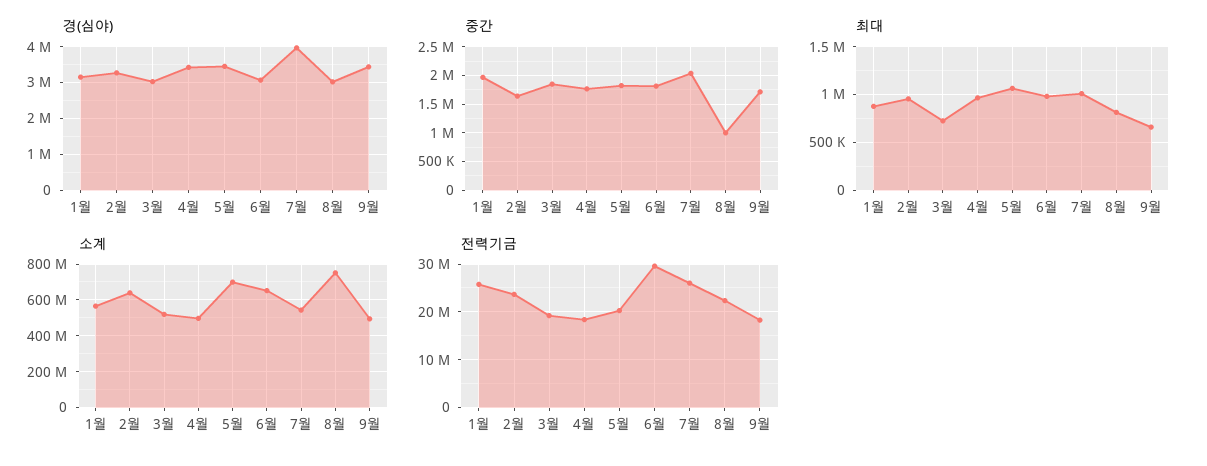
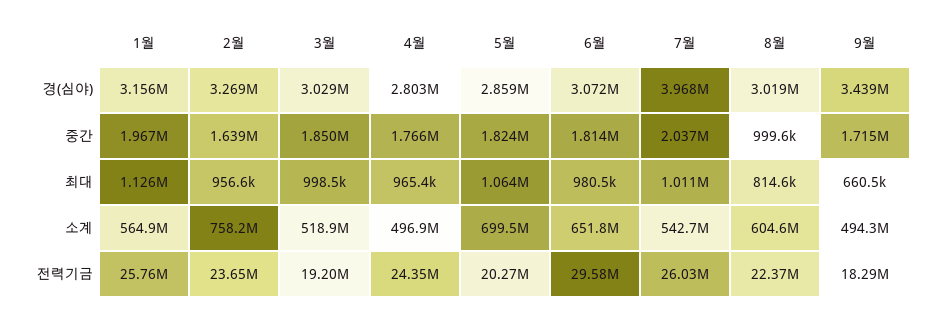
경(심야), 4월: 3400000 -> 2803000
경(심야), 5월: 3400000 -> 2859000
최대, 1월: 900000 -> 1126000
최대, 3월: 700000 -> 998500
소계, 2월: 650000000 -> 758200000
소계, 8월: 750000000 -> 604600000
전력기금, 4월: 18000000 -> 24350000

